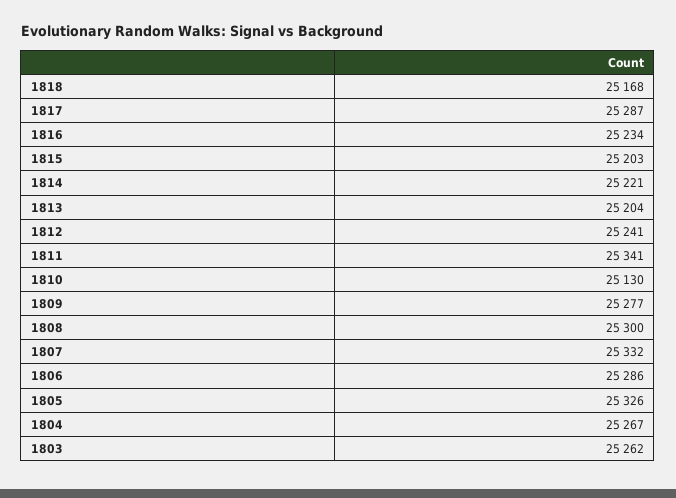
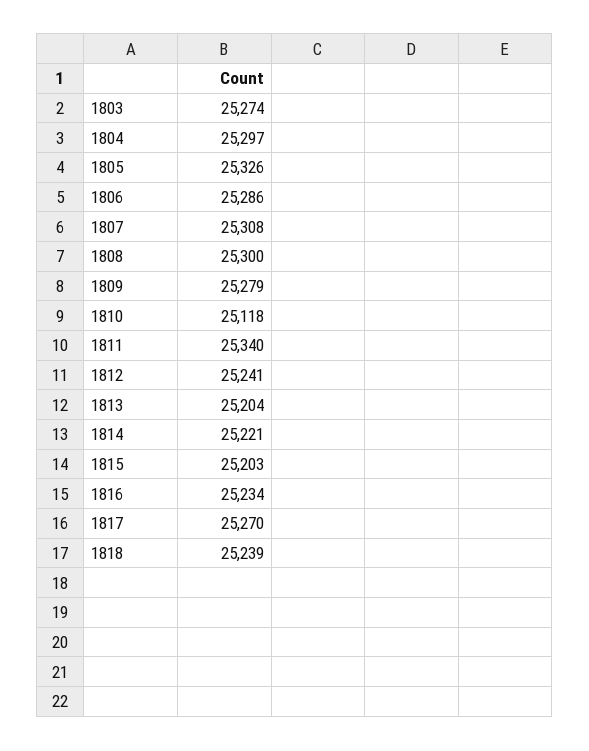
1818: 25168 -> 25239
1817: 25287 -> 25270
1811: 25341 -> 25340
1810: 25130 -> 25118
1809: 25277 -> 25279
1807: 25332 -> 25308
1804: 25267 -> 25297
1803: 25262 -> 25274

